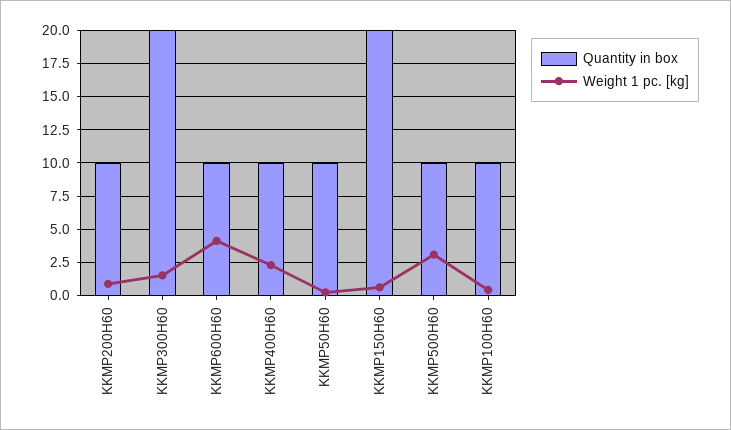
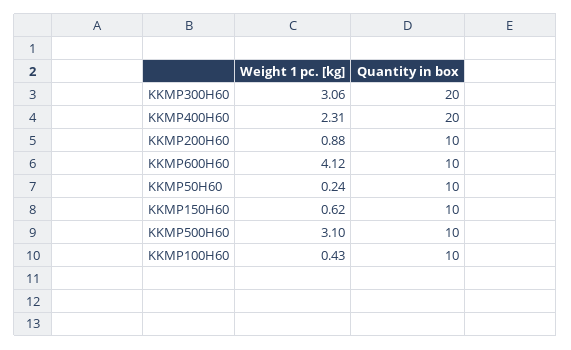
Weight 1 pc. [kg], KKMP300H60: 1.5 -> 3.06
Quantity in box, KKMP400H60: 10 -> 20
Quantity in box, KKMP150H60: 20 -> 10

